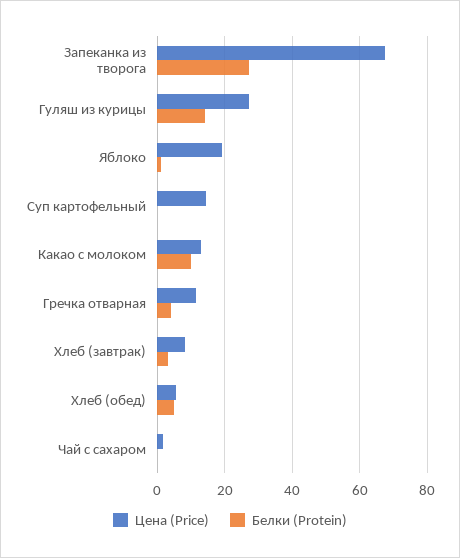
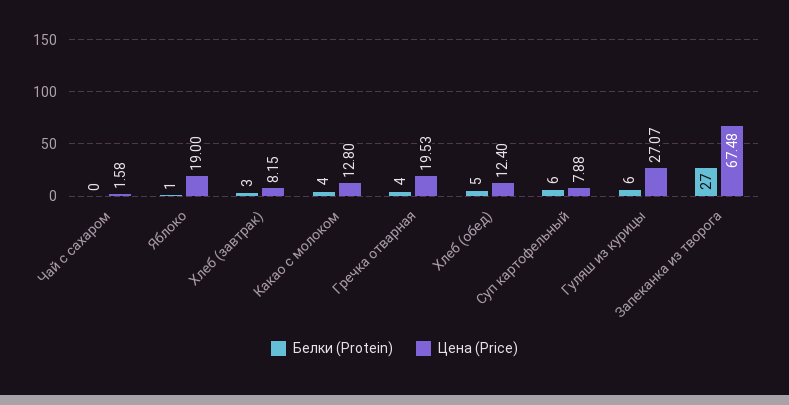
Белки (Protein), Гуляш из курицы: 14 -> 6
Цена (Price), Суп картофельный: 14 -> 7.88
Белки (Protein), Суп картофельный: 0 -> 6
Белки (Protein), Какао с молоком: 10 -> 4
Цена (Price), Гречка отварная: 12 -> 19.53
Цена (Price), Хлеб (обед): 6 -> 12.4

